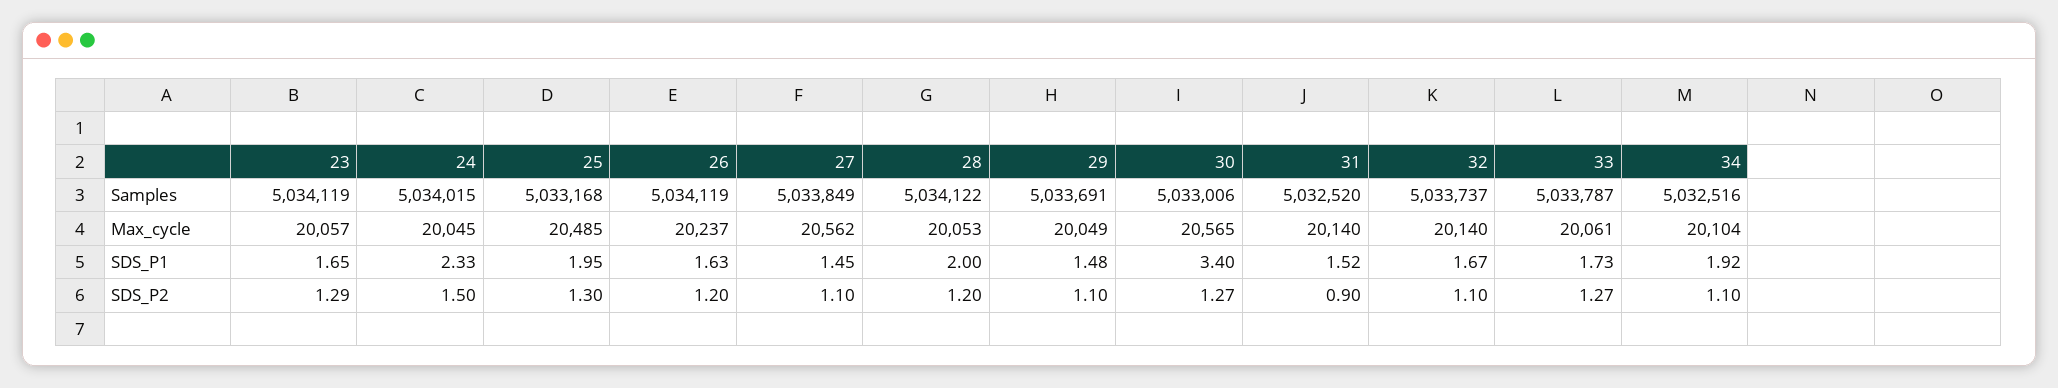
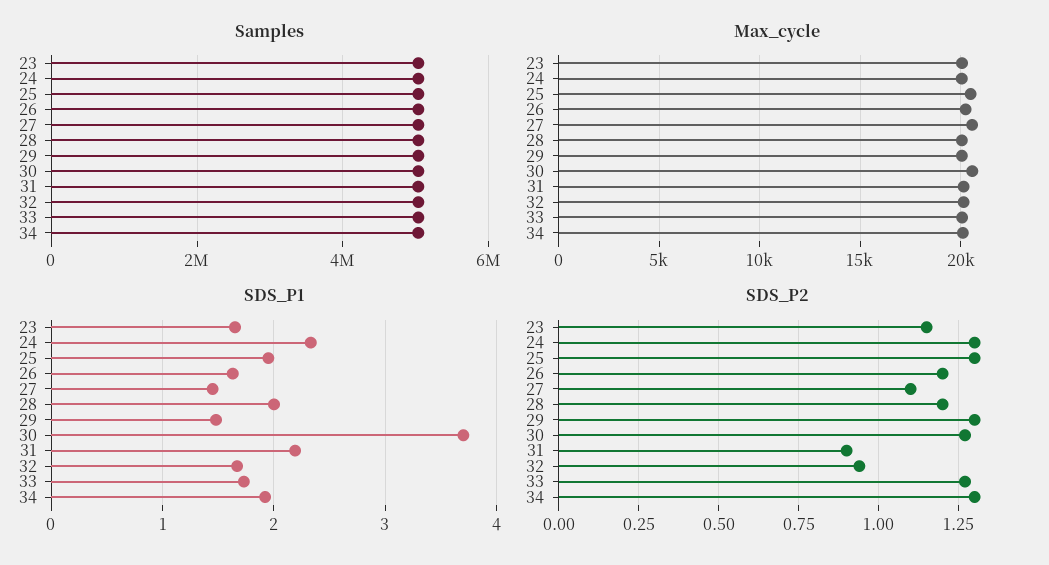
SDS_P1, 30: 3.4 -> 3.7
SDS_P1, 31: 1.52 -> 2.2
SDS_P2, 23: 1.29 -> 1.15
SDS_P2, 24: 1.5 -> 1.3
SDS_P2, 29: 1.1 -> 1.3
SDS_P2, 32: 1.1 -> 0.95
SDS_P2, 34: 1.1 -> 1.3

